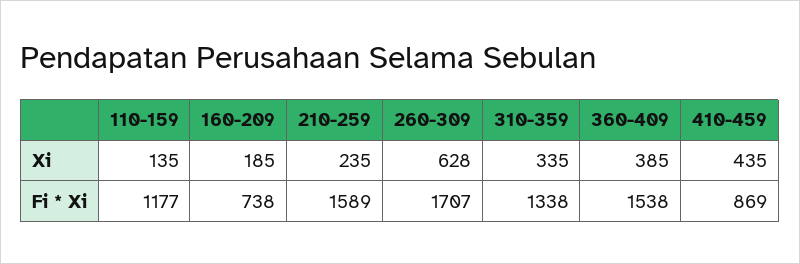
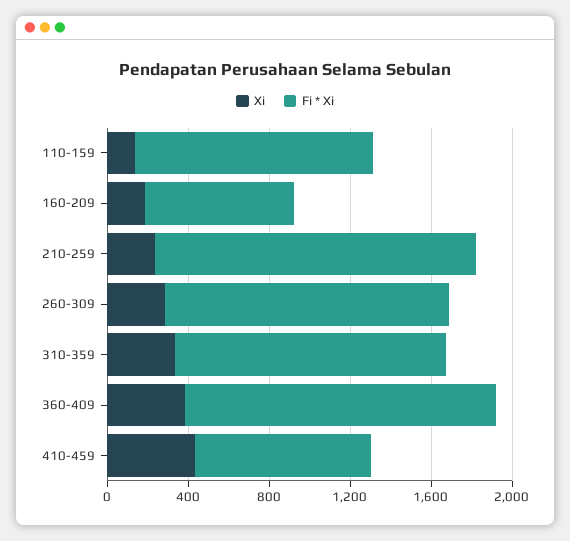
Xi, 260-309: 628 -> 300
Fi * Xi, 260-309: 1707 -> 1400

